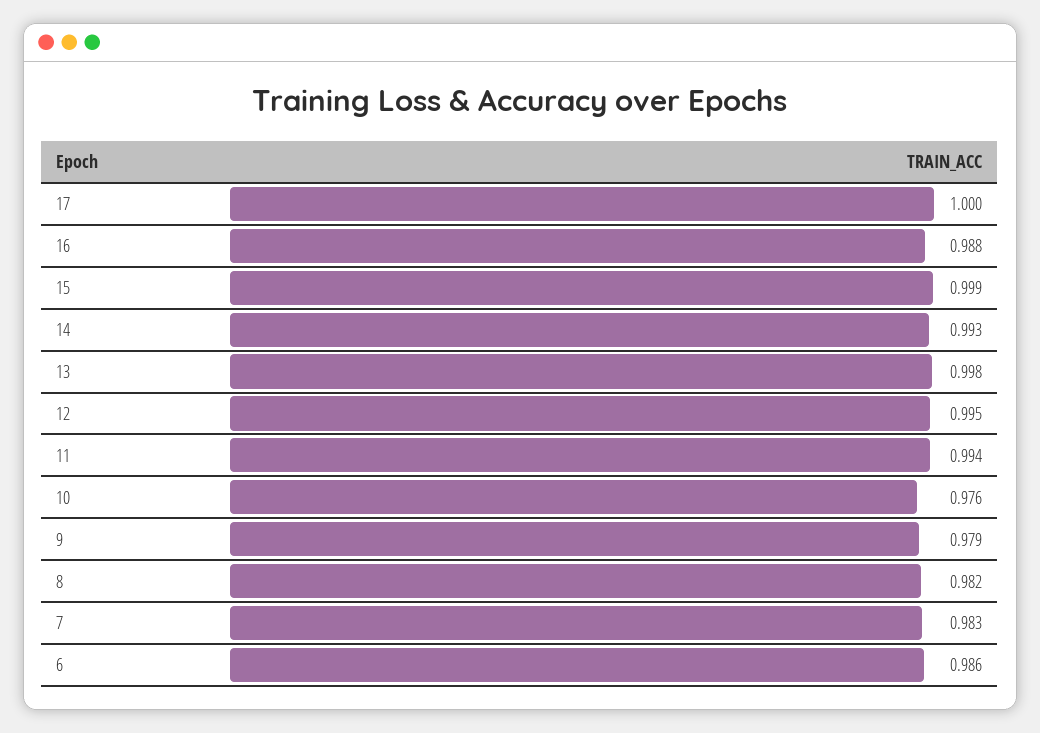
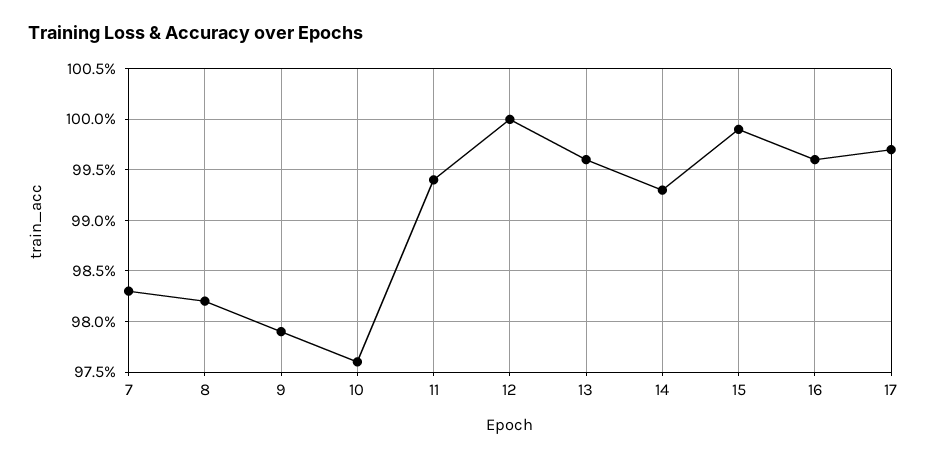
17: 1 -> 0.997
16: 0.988 -> 0.996
13: 0.998 -> 0.996
12: 0.995 -> 1
6: 0.986 -> none

